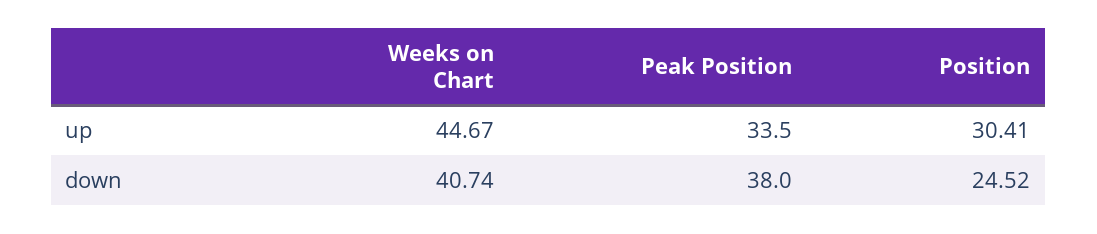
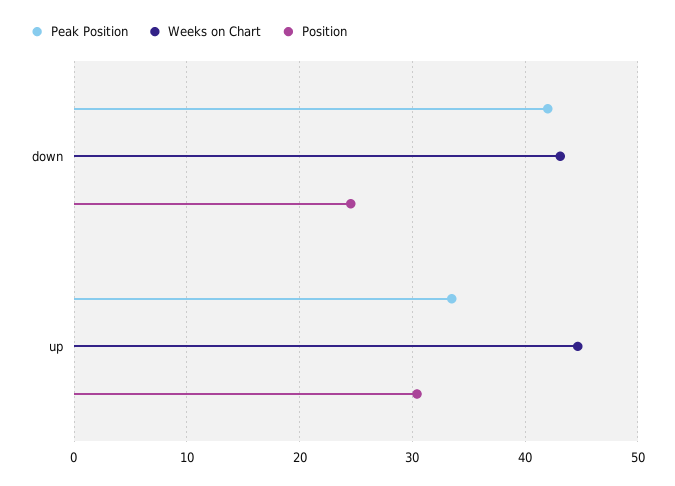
Weeks on Chart, down: 40.74 -> 43
Peak Position, down: 38 -> 42

